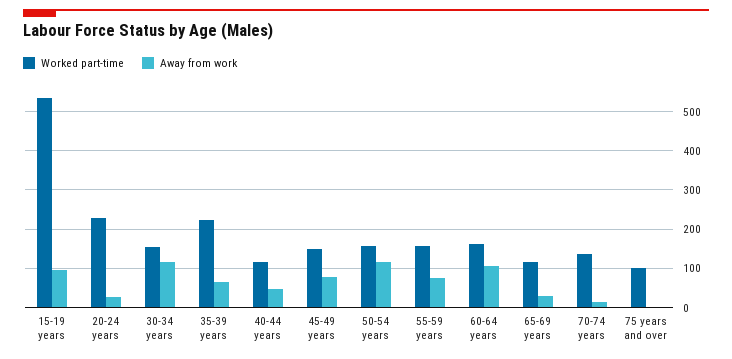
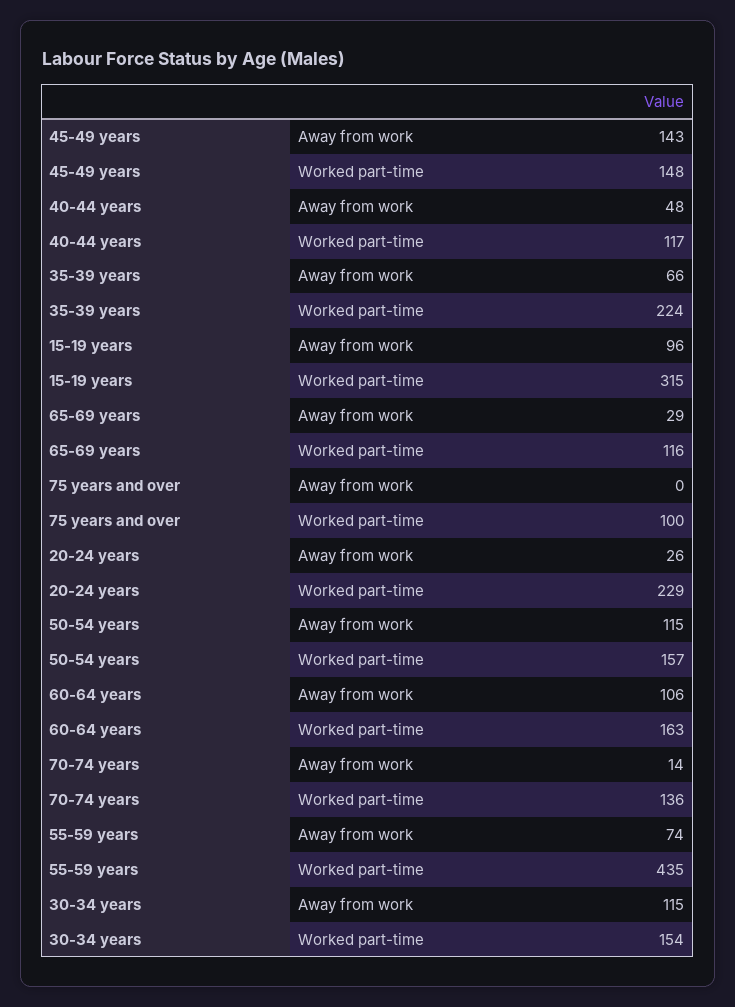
Worked part-time, 15-19 years: 540 -> 315
Away from work, 45-49 years: 80 -> 143
Worked part-time, 55-59 years: 160 -> 435

